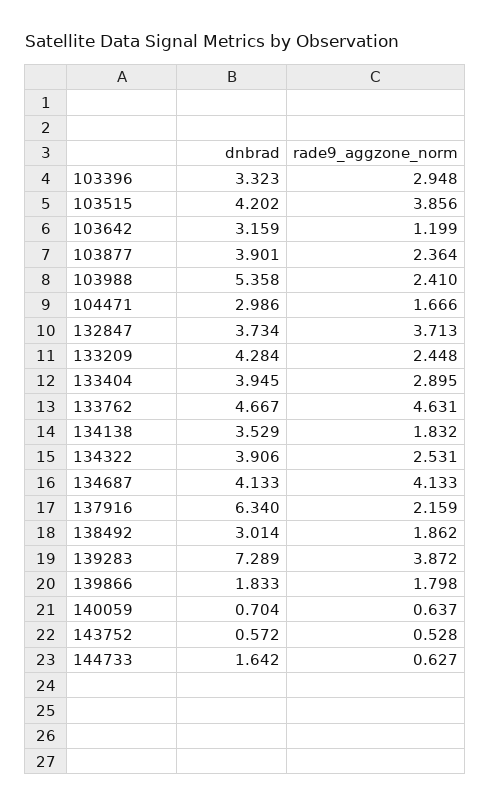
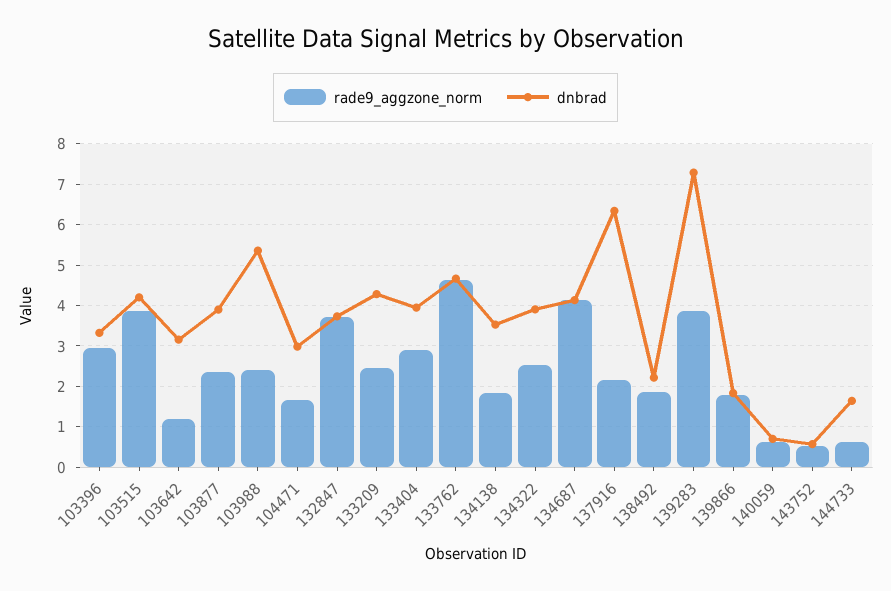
dnbrad, 138492: 3.014 -> 2.2

